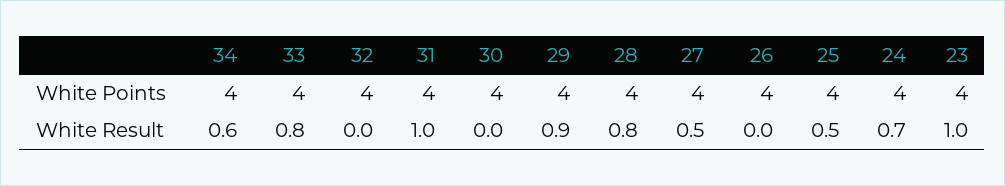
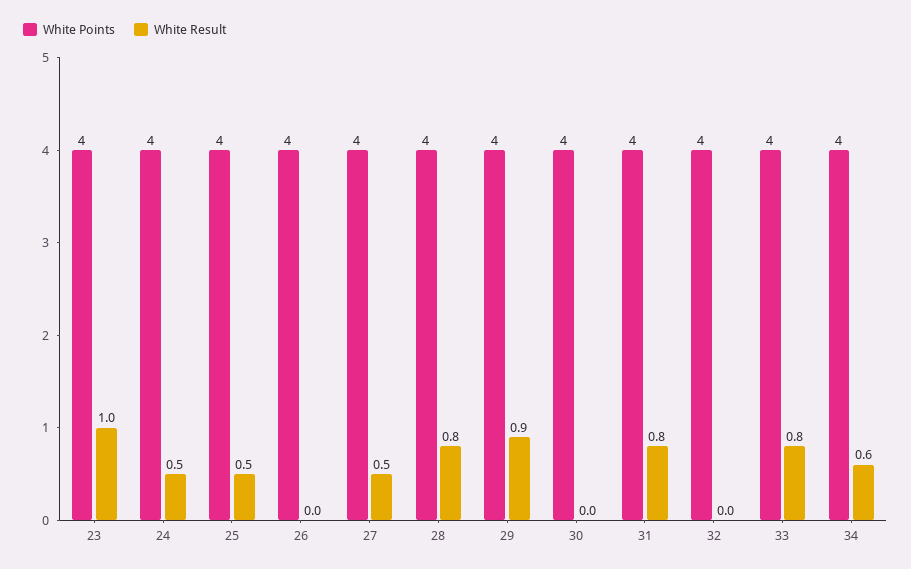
White Result, 31: 1 -> 0.8
White Result, 24: 0.7 -> 0.5

